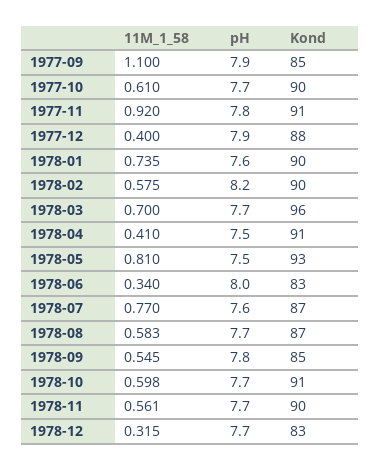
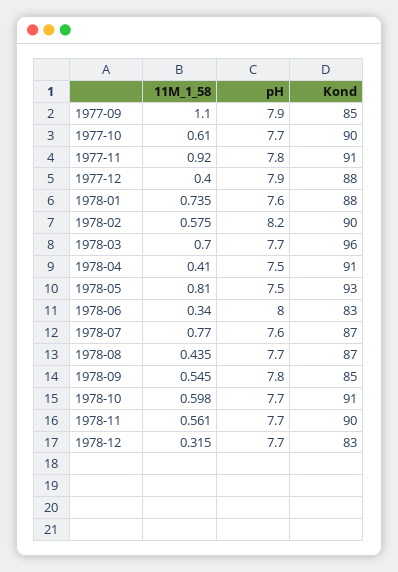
Kond, 1978-01: 90 -> 88
11M_1_58, 1978-08: 0.583 -> 0.435

